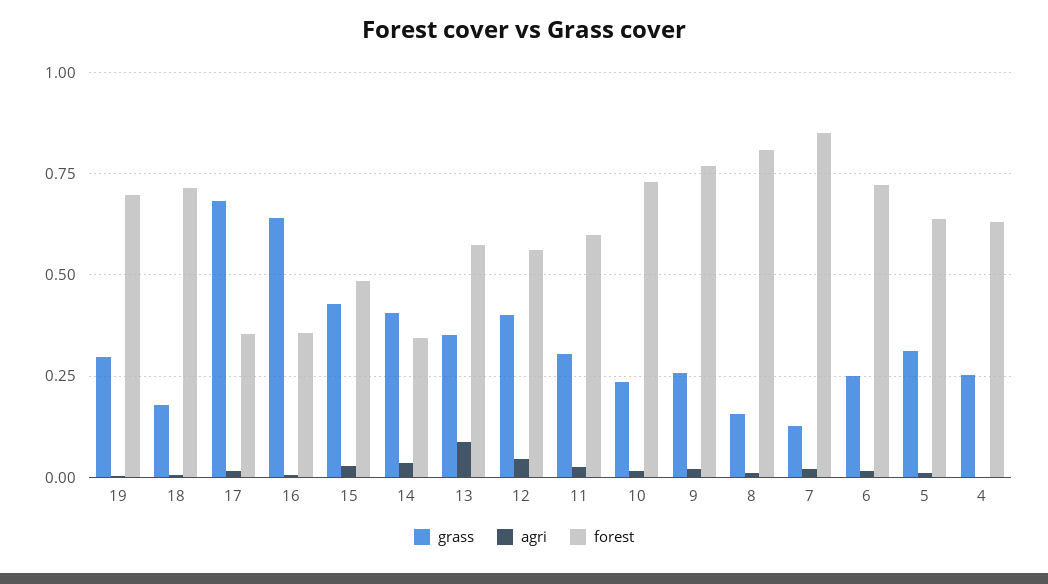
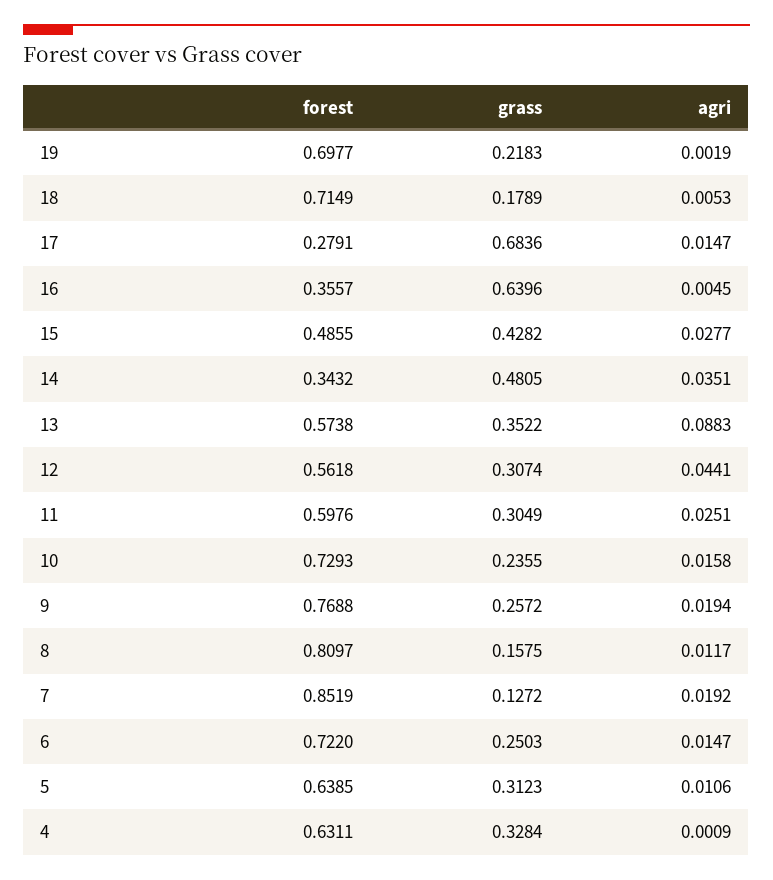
grass, 19: 0.3 -> 0.2183
forest, 17: 0.35 -> 0.2791
grass, 14: 0.4 -> 0.4805
grass, 12: 0.4 -> 0.3074
grass, 4: 0.25 -> 0.3284

